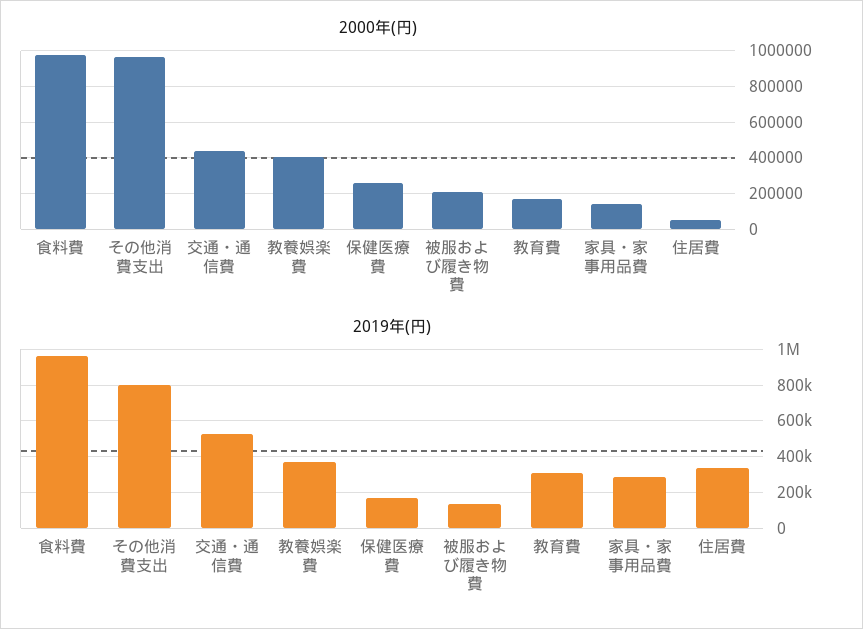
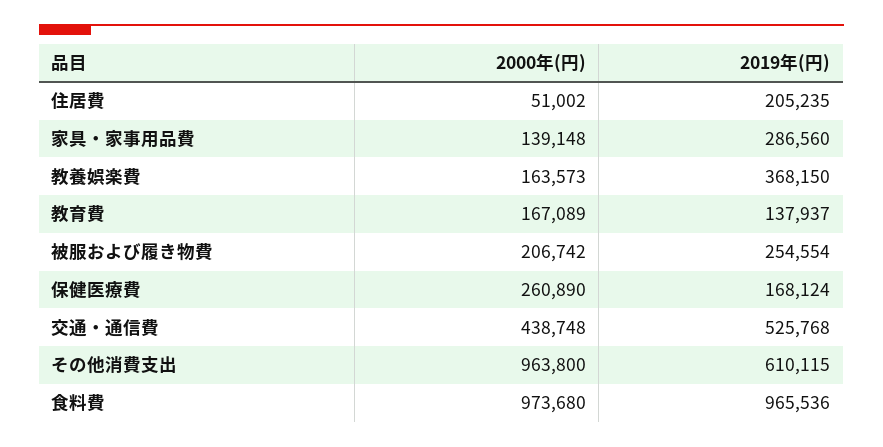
2000年(円), 教養娯楽費: 400000 -> 163573
2019年(円), その他消費支出: 800000 -> 610115
2019年(円), 被服および履き物費: 150000 -> 254554
2019年(円), 教育費: 300000 -> 137937
2019年(円), 住居費: 350000 -> 205235

